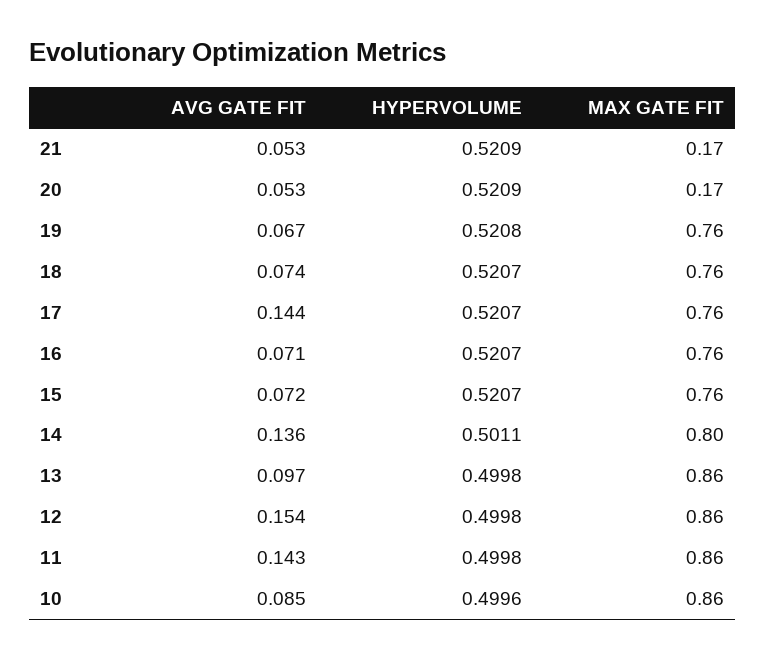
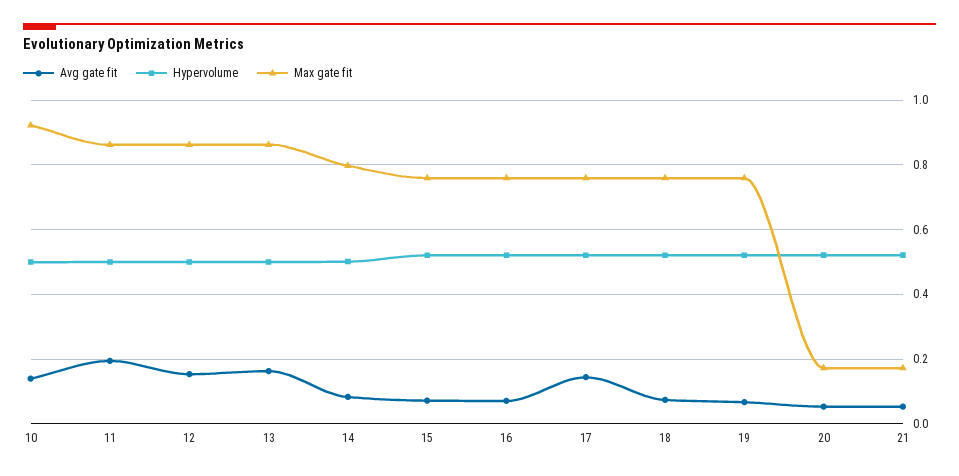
AVG GATE FIT, 14: 0.136 -> 0.08
AVG GATE FIT, 13: 0.097 -> 0.16
AVG GATE FIT, 11: 0.143 -> 0.2
AVG GATE FIT, 10: 0.085 -> 0.14
MAX GATE FIT, 10: 0.86 -> 0.92

